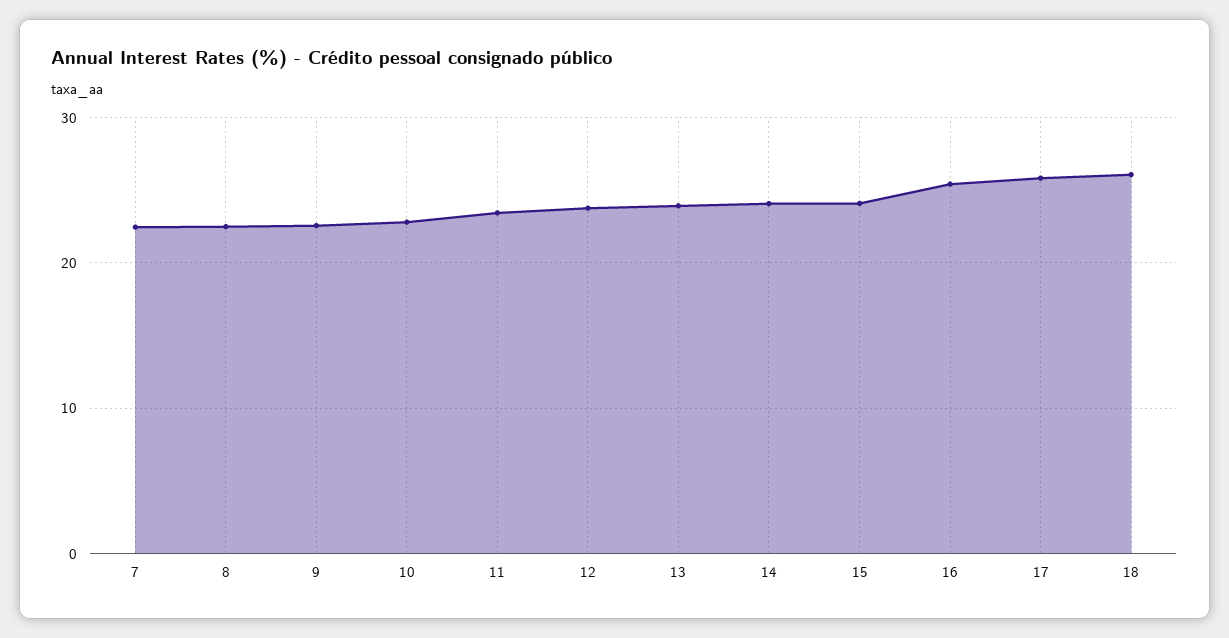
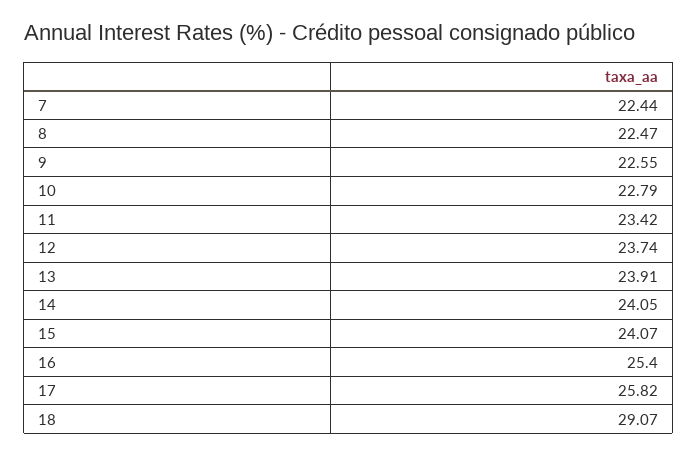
18: 26 -> 29.07

